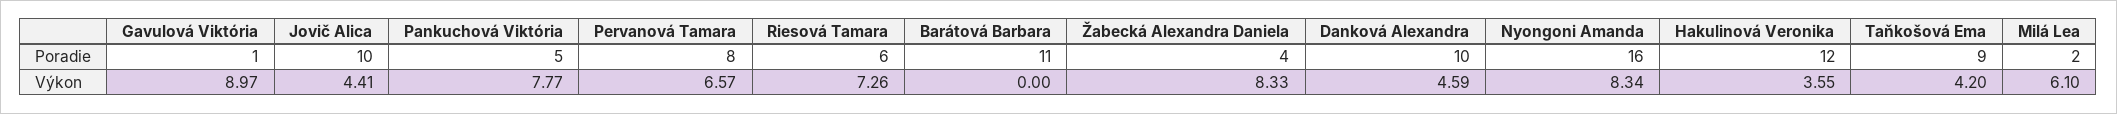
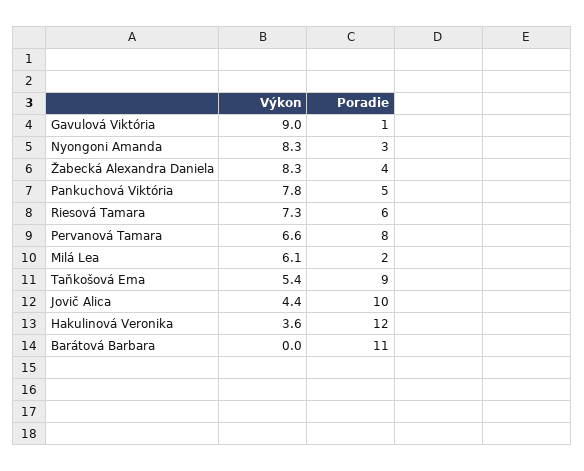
Danková Alexandra, Poradie: 10 -> none
Nyongoni Amanda, Poradie: 16 -> 3
Danková Alexandra, Výkon: 4.59 -> none
Taňkošová Ema, Výkon: 4.2 -> 5.4

